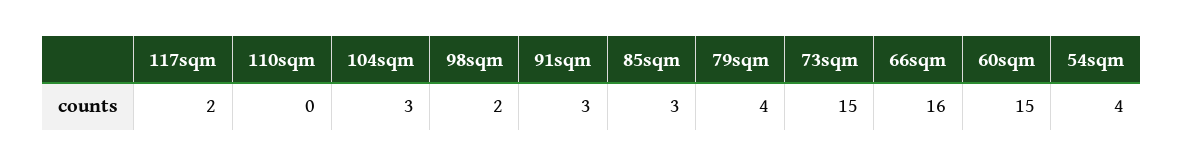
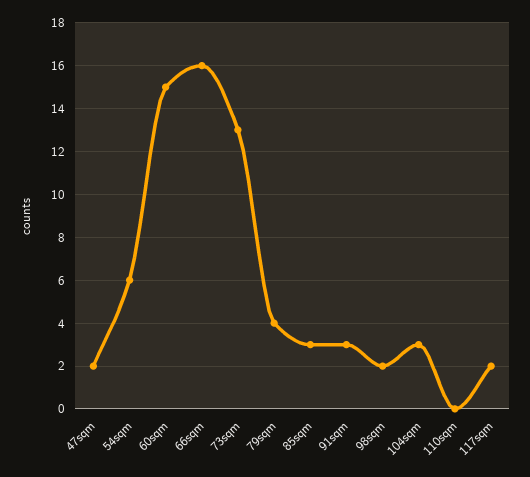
73sqm: 15 -> 13
54sqm: 4 -> 6
47sqm: none -> 2

